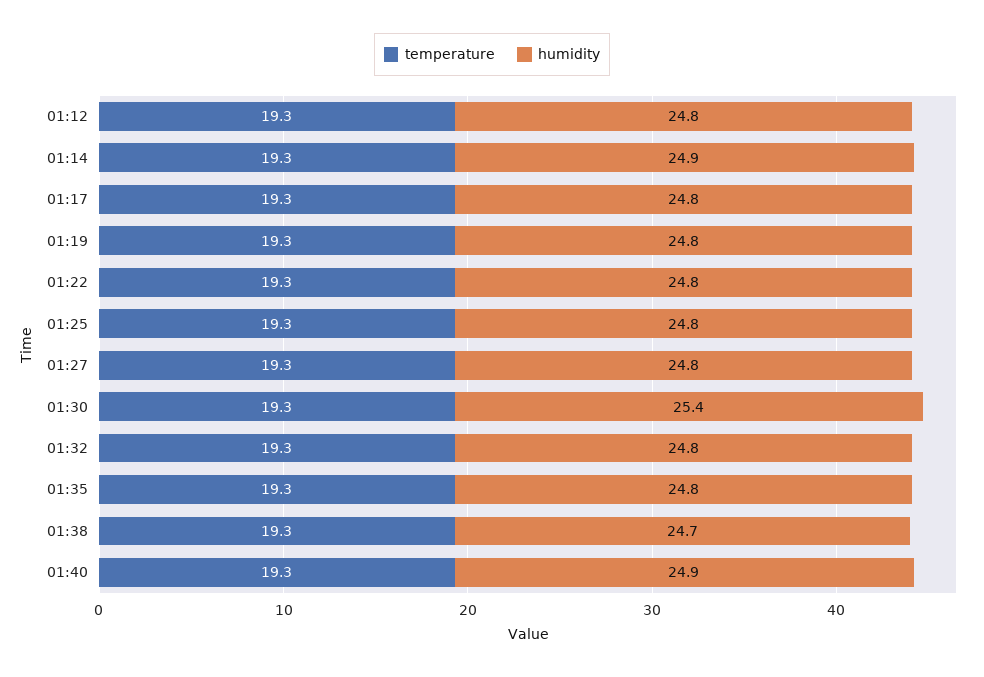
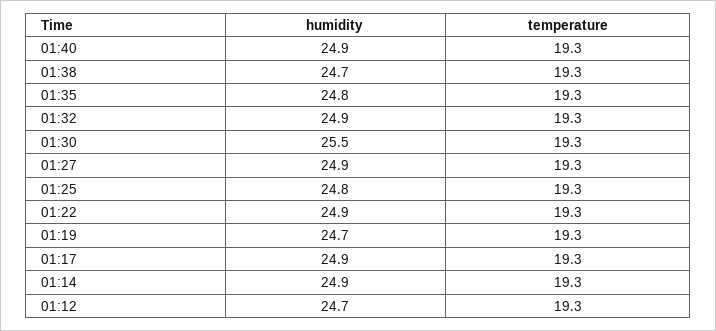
humidity, 01:12: 24.8 -> 24.7
humidity, 01:17: 24.8 -> 24.9
humidity, 01:19: 24.8 -> 24.7
humidity, 01:22: 24.8 -> 24.9
humidity, 01:27: 24.8 -> 24.9
humidity, 01:30: 25.4 -> 25.5
humidity, 01:32: 24.8 -> 24.9

